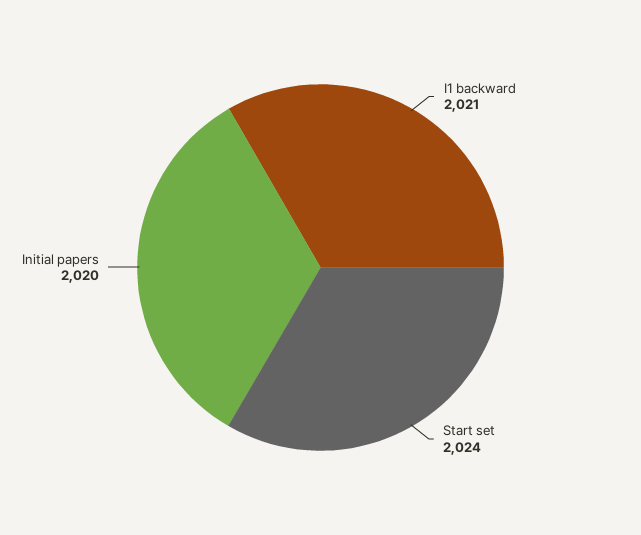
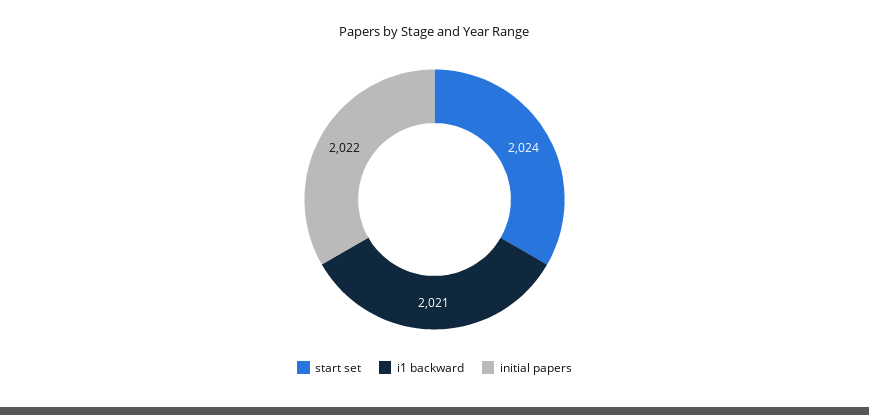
Initial papers: 2020 -> 2022

